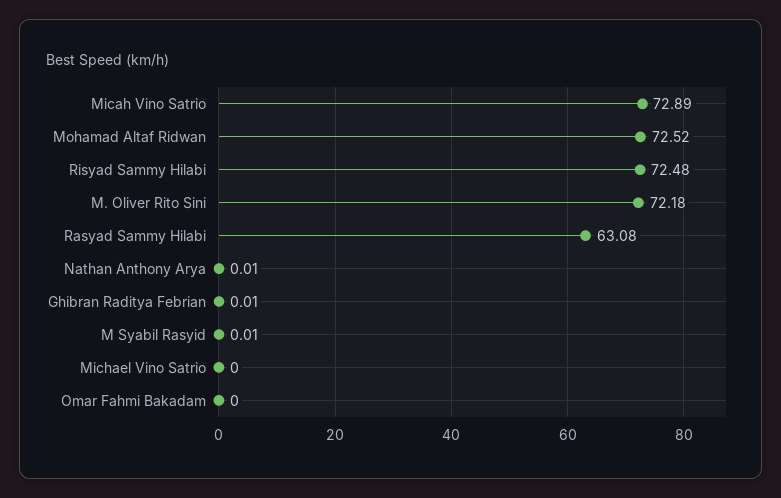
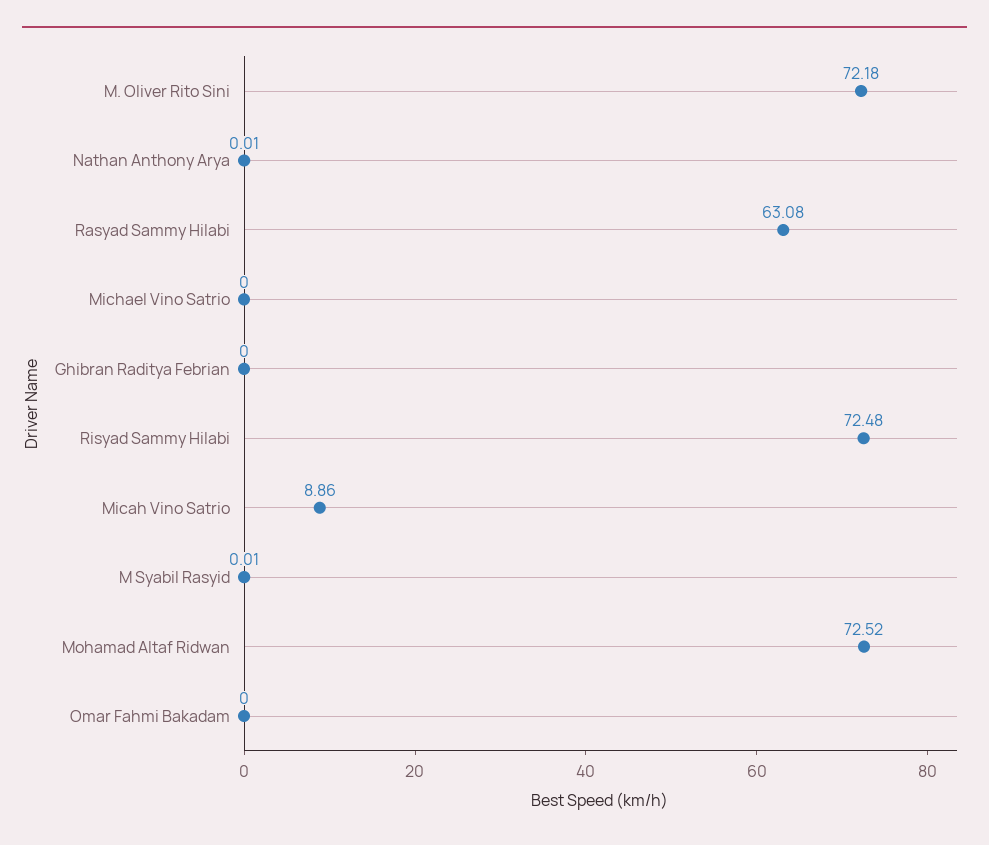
Micah Vino Satrio: 72.89 -> 8.86
Ghibran Raditya Febrian: 0.01 -> 0

